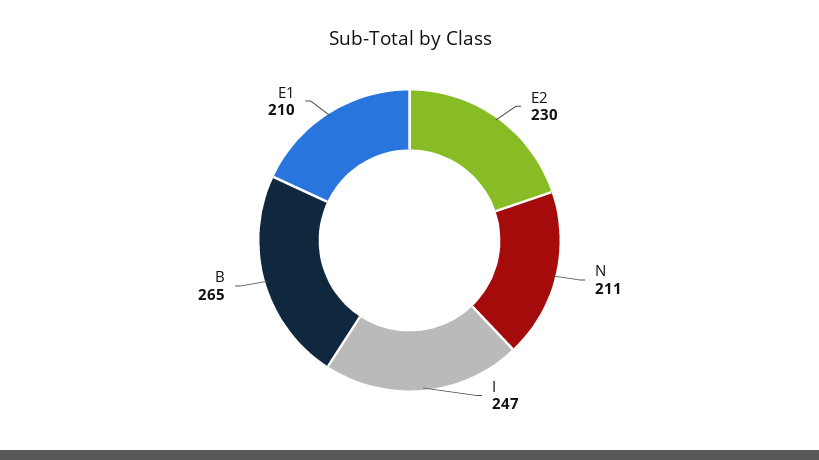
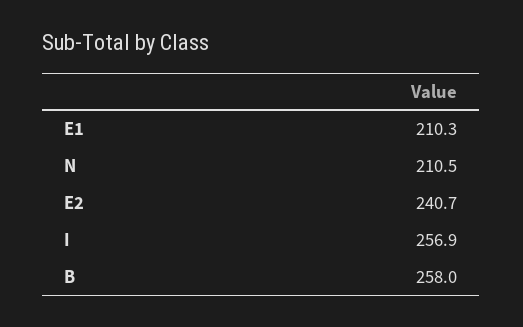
E2: 230 -> 240.7
I: 247 -> 256.9
B: 265 -> 258

